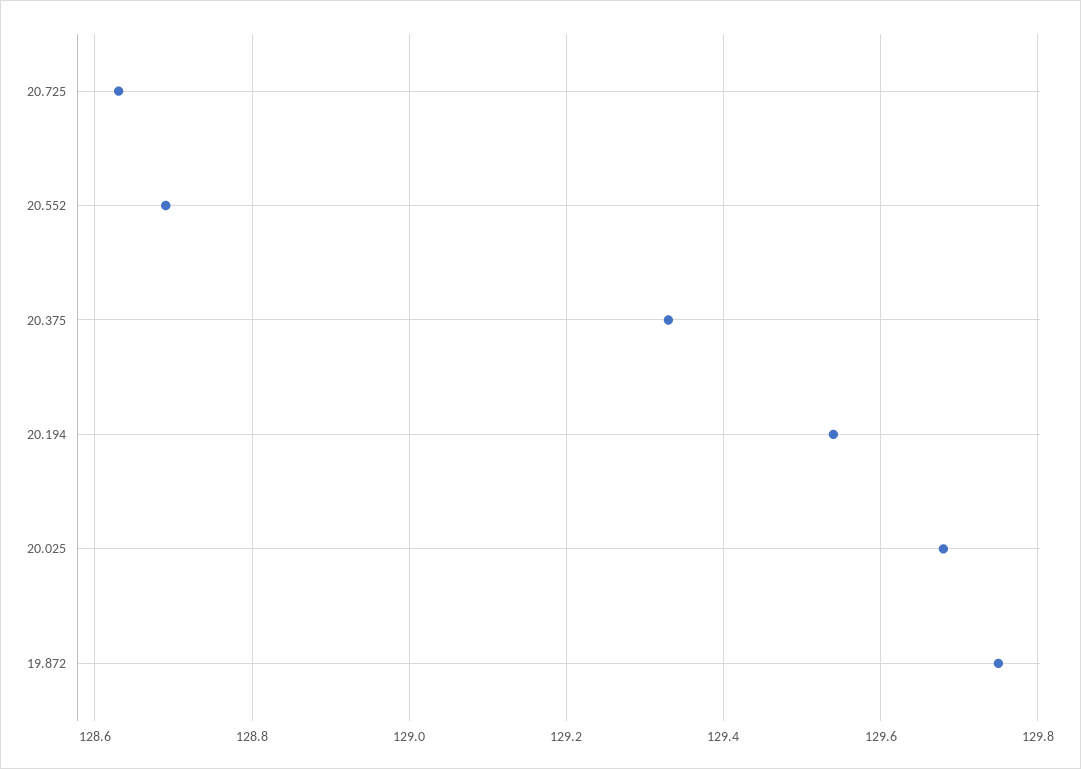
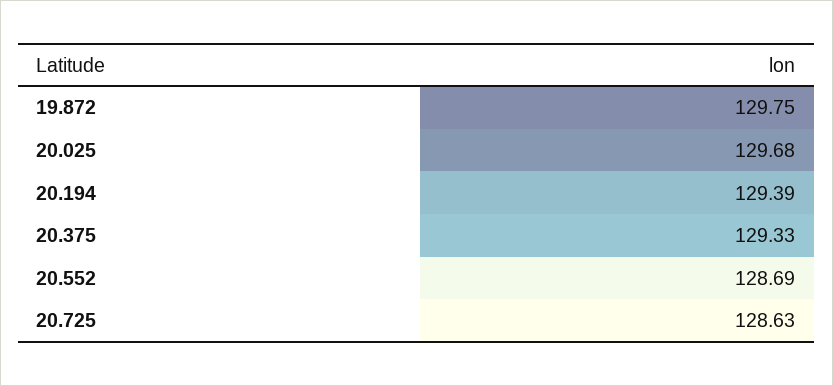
20.194: 129.55 -> 129.39

